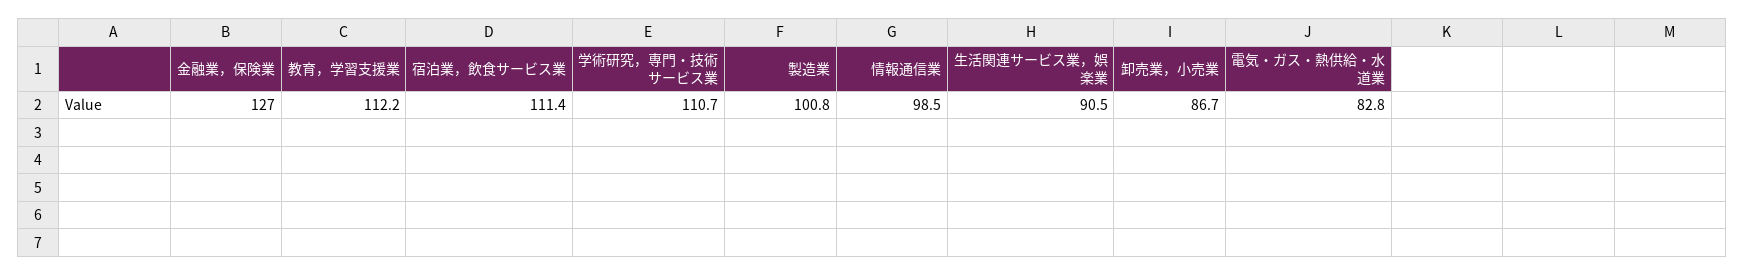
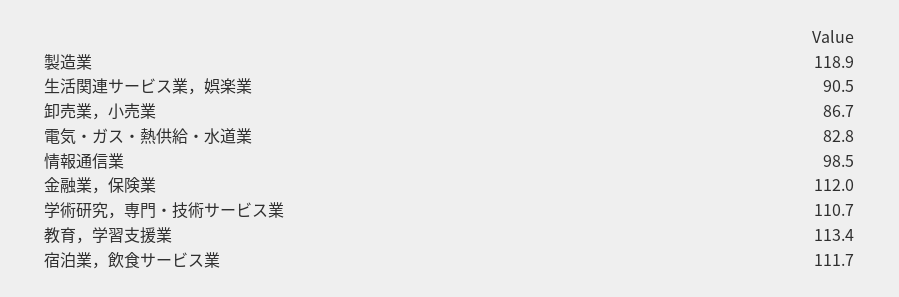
金融業，保険業: 127 -> 112
教育，学習支援業: 112.2 -> 113.4
宿泊業，飲食サービス業: 111.4 -> 111.7
製造業: 100.8 -> 118.9

